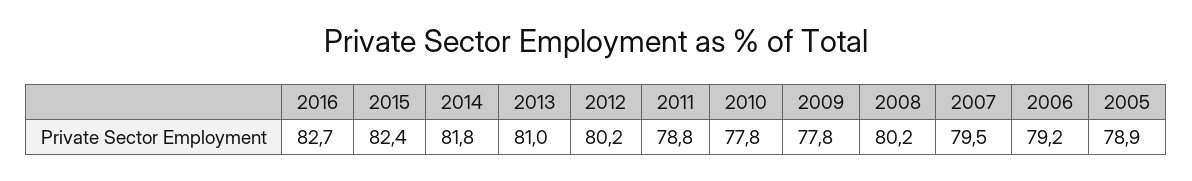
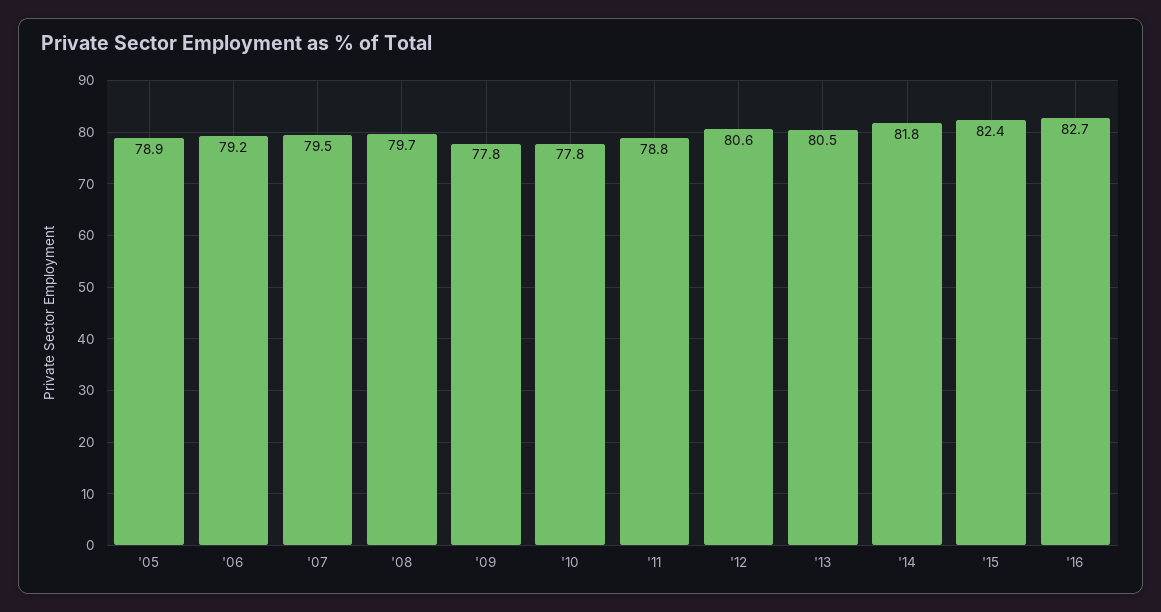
2013: 81 -> 80.5
2012: 80.2 -> 80.6
2008: 80.2 -> 79.7

